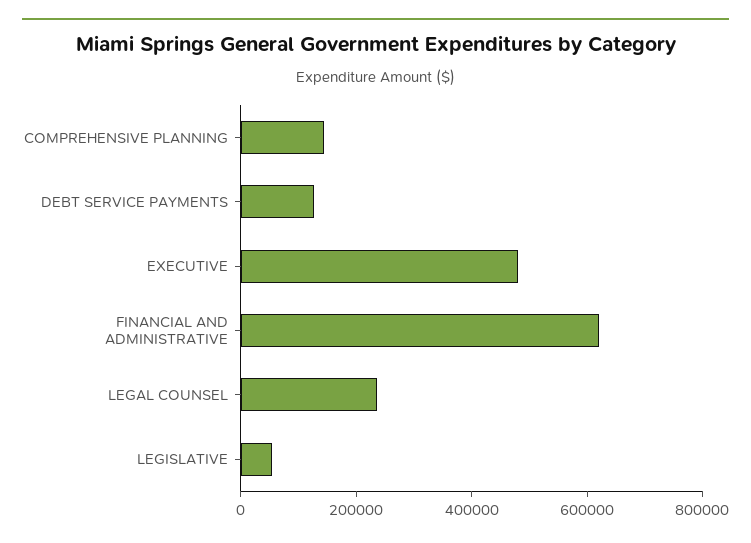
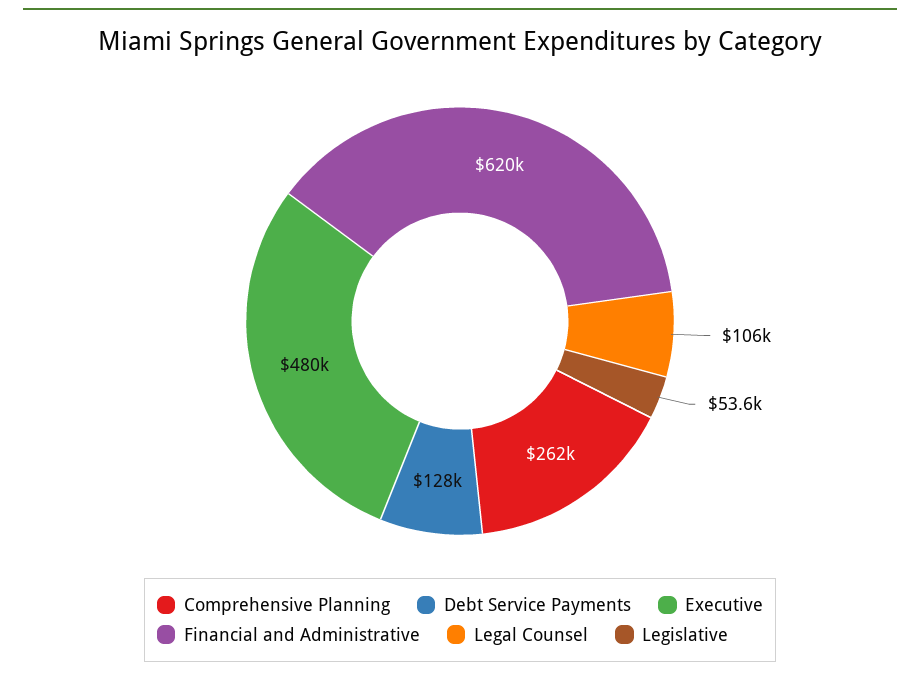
COMPREHENSIVE PLANNING: 150000 -> 262000
LEGAL COUNSEL: 250000 -> 106000

